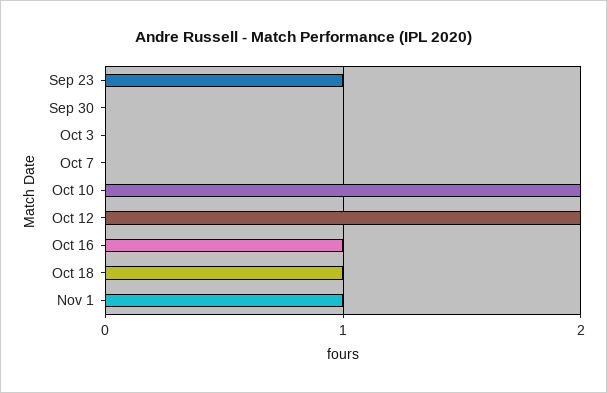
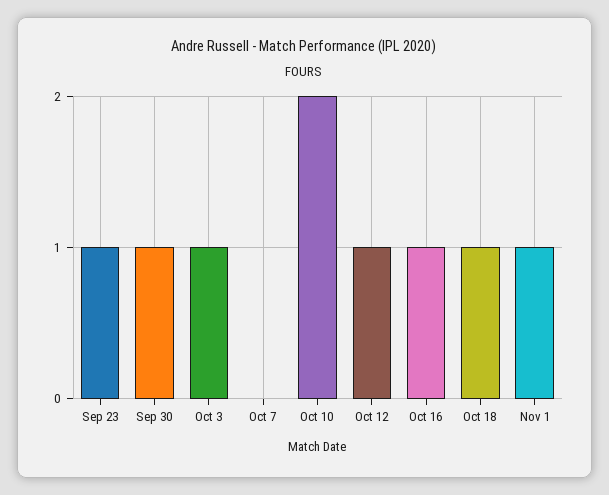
Sep 30: 0 -> 1
Oct 3: 0 -> 1
Oct 12: 2 -> 1

